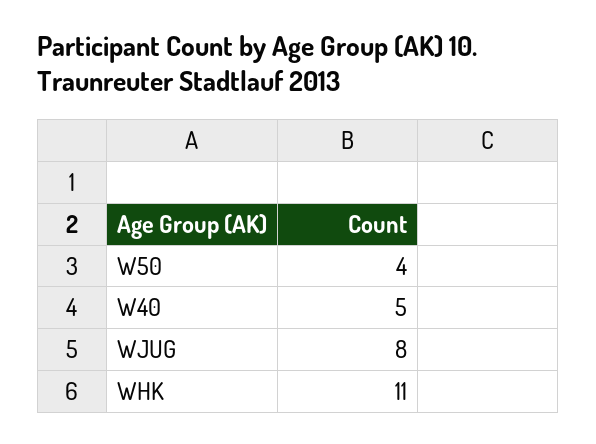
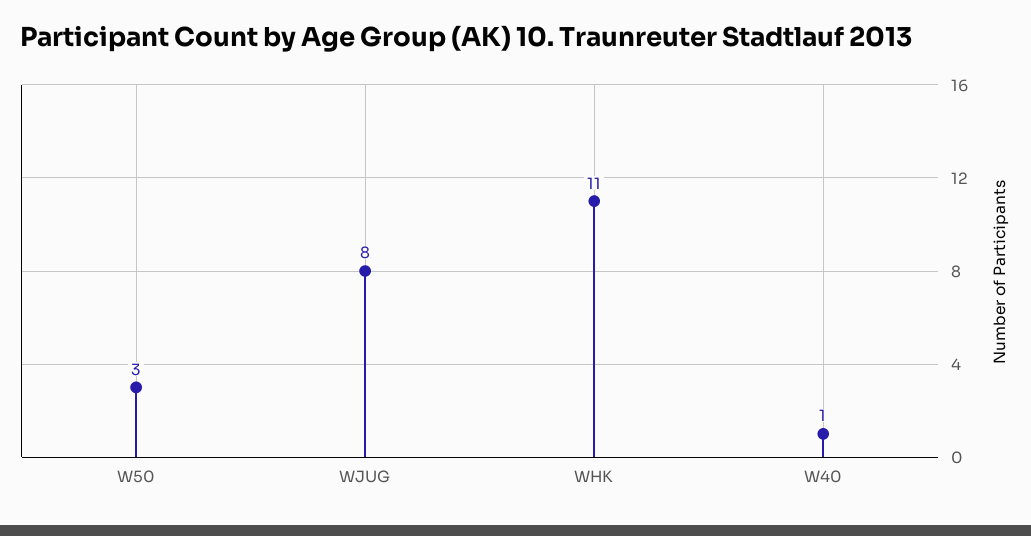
W50: 4 -> 3
W40: 5 -> 1

